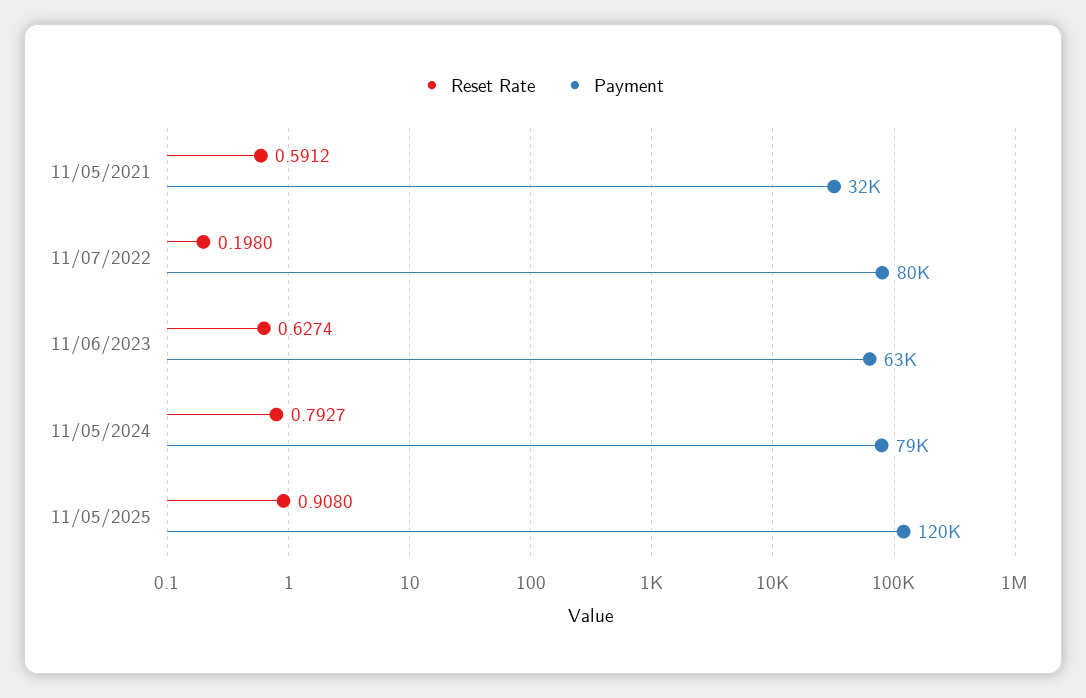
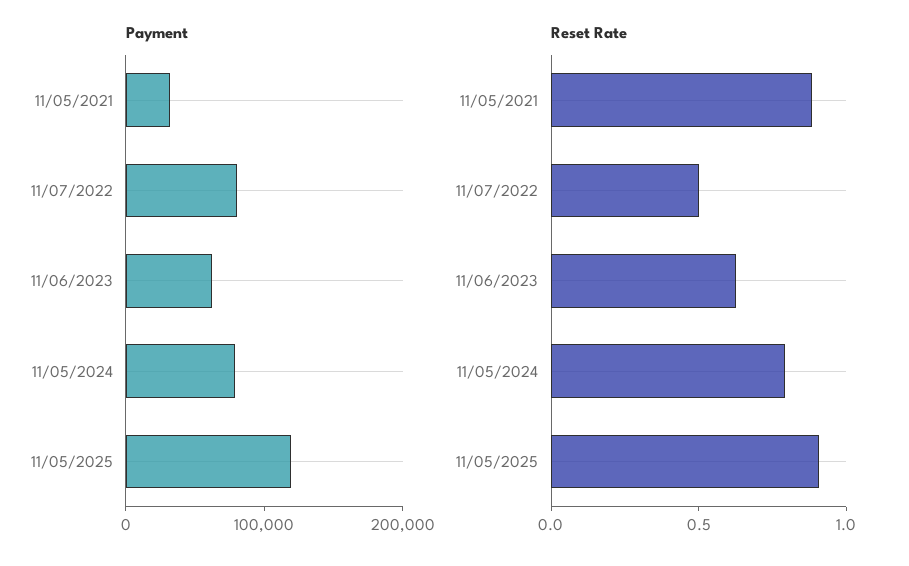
Reset Rate, 11/05/2021: 0.5912 -> 0.9
Reset Rate, 11/07/2022: 0.198 -> 0.5

